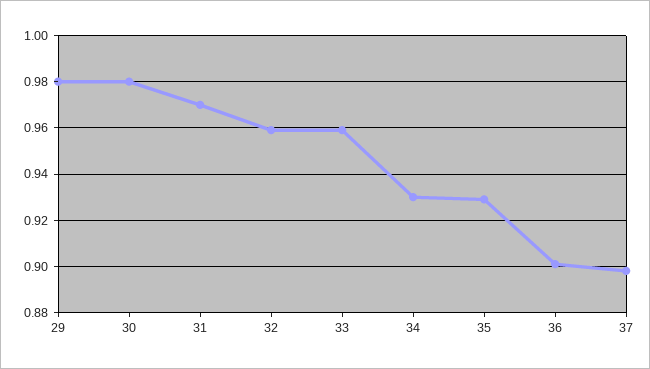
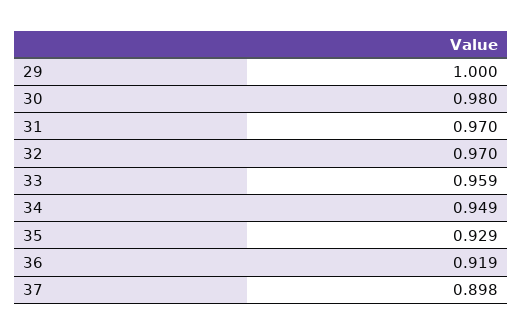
29: 0.98 -> 1
32: 0.96 -> 0.97
34: 0.93 -> 0.949
36: 0.9 -> 0.919

